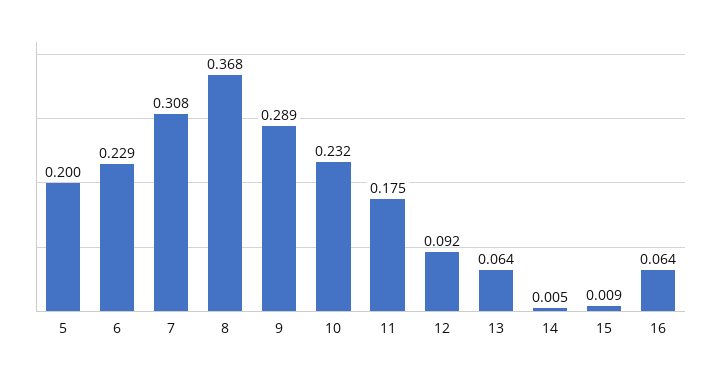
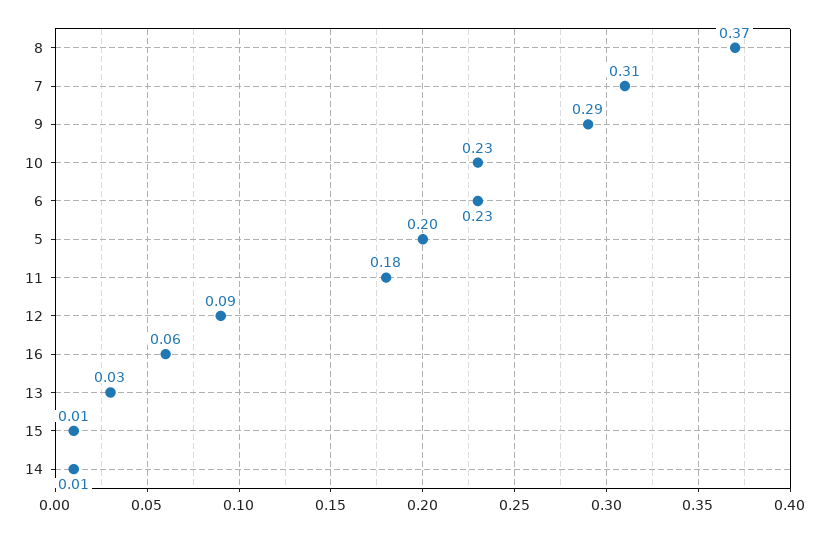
13: 0.064 -> 0.03

